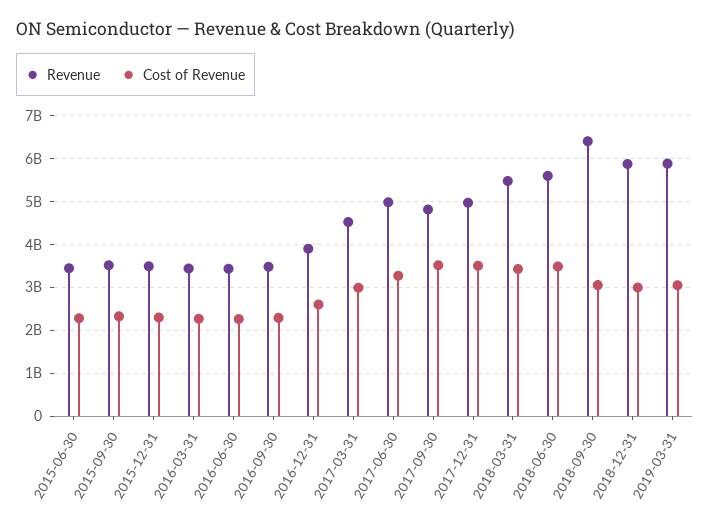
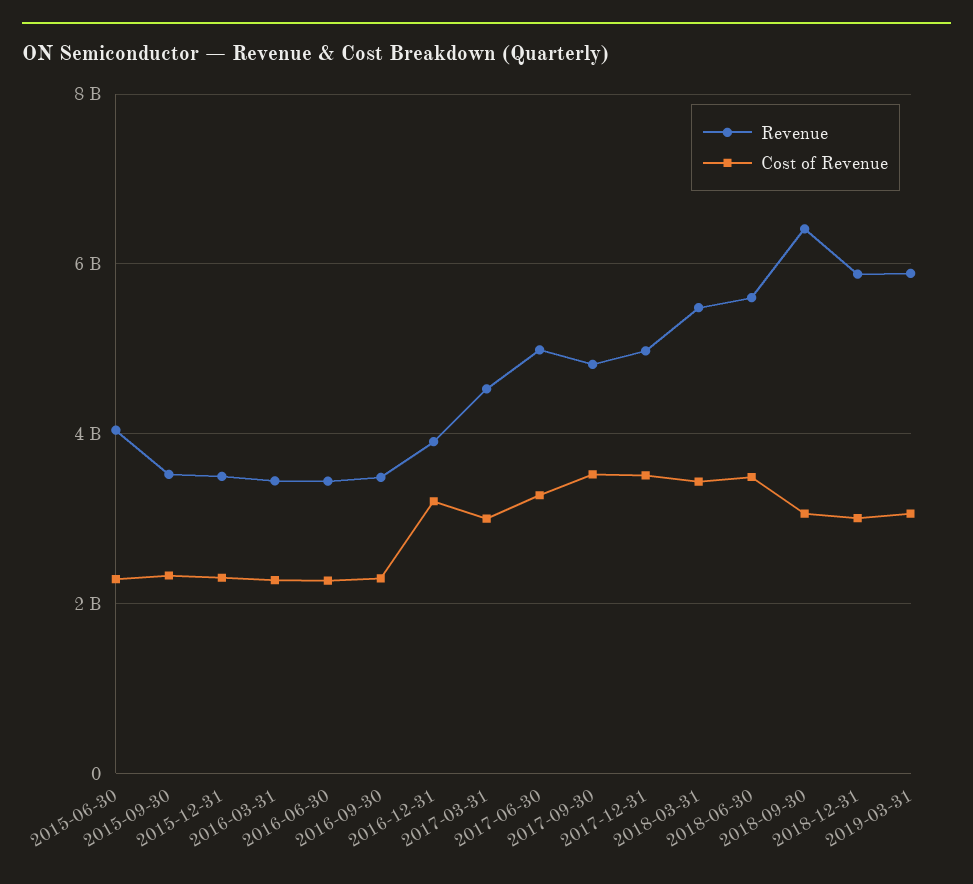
Revenue, 2015-06-30: 3400000000 -> 4000000000
Cost of Revenue, 2016-12-31: 2600000000 -> 3200000000

